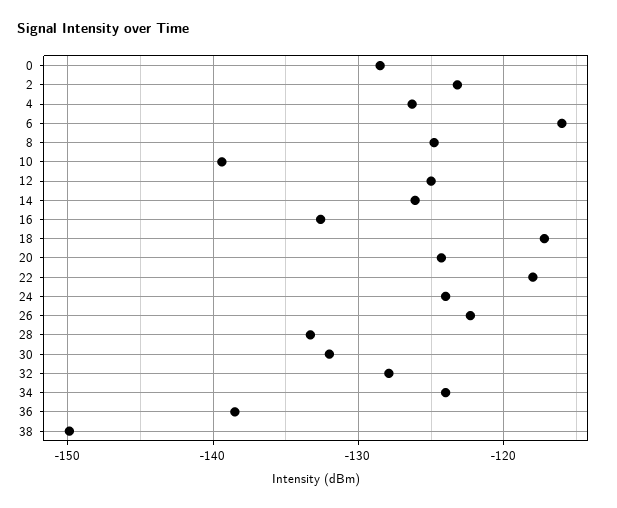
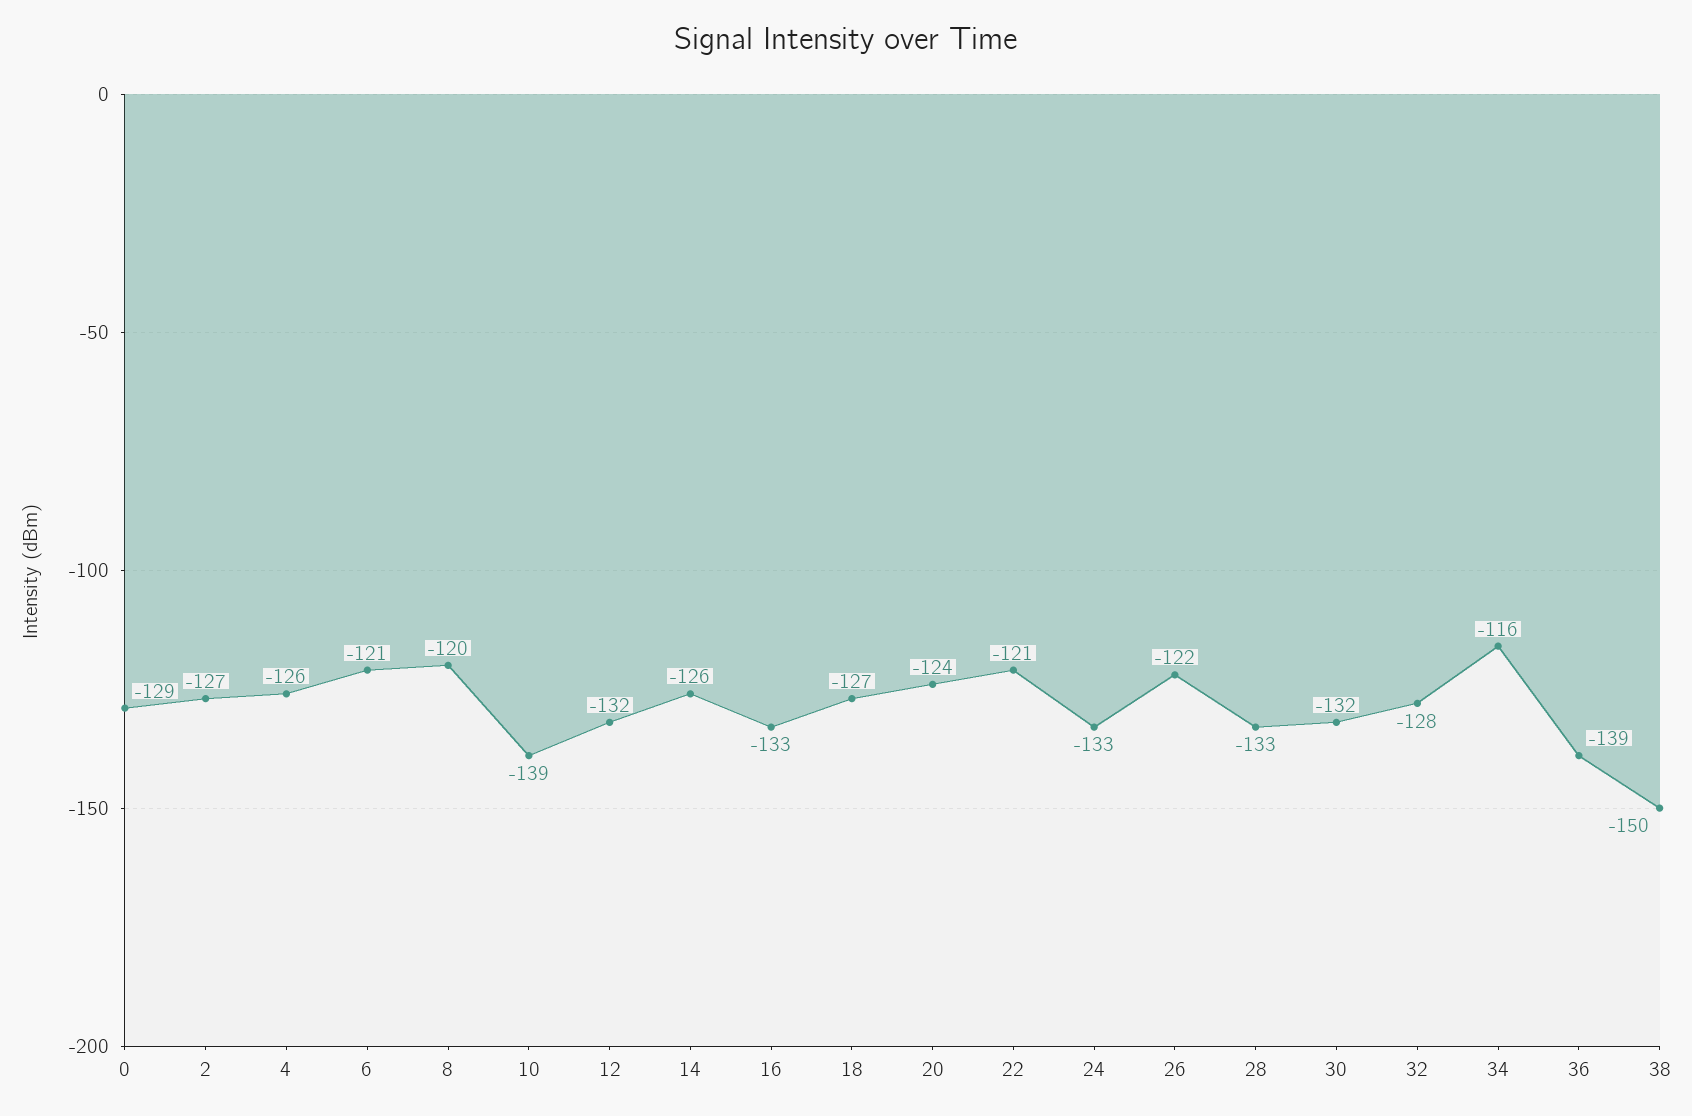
2: -123 -> -127
6: -116 -> -121
8: -125 -> -120
12: -125 -> -132
18: -117 -> -127
22: -118 -> -121
24: -124 -> -133
34: -124 -> -116

